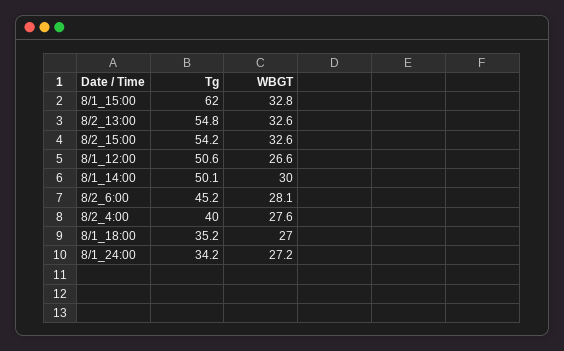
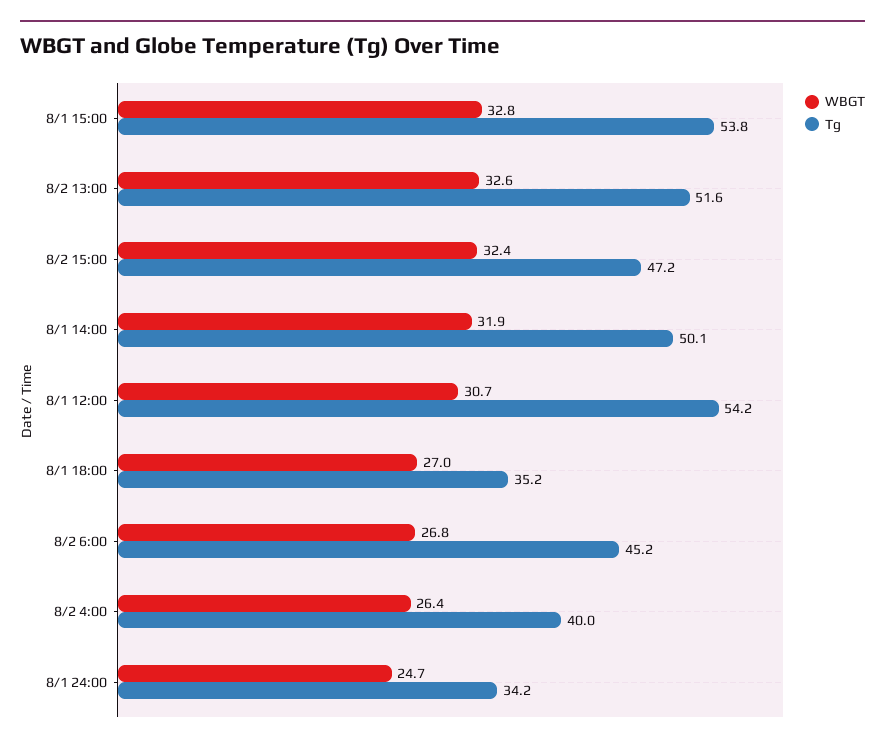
Tg, 8/1_15:00: 62 -> 53.8
Tg, 8/2_13:00: 54.8 -> 51.6
Tg, 8/2_15:00: 54.2 -> 47.2
WBGT, 8/2_15:00: 32.6 -> 32.4
Tg, 8/1_12:00: 50.6 -> 54.2
WBGT, 8/1_12:00: 26.6 -> 30.7
WBGT, 8/1_14:00: 30 -> 31.9
WBGT, 8/2_6:00: 28.1 -> 26.8
WBGT, 8/2_4:00: 27.6 -> 26.4
WBGT, 8/1_24:00: 27.2 -> 24.7

